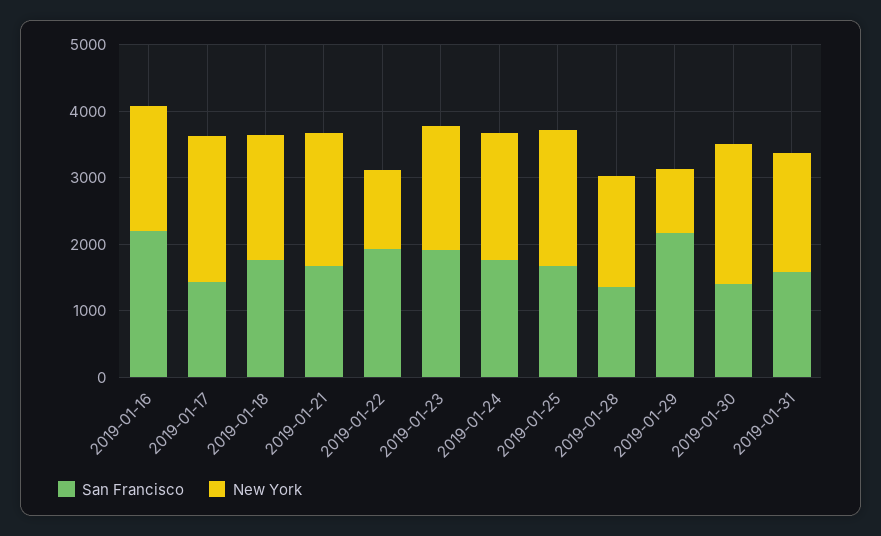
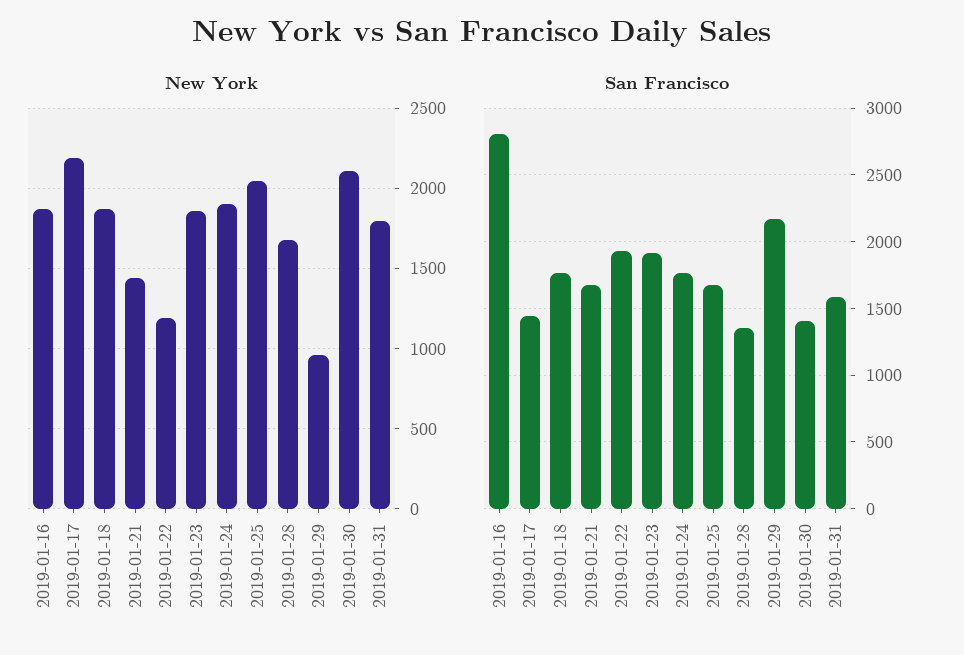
San Francisco, 2019-01-16: 2200 -> 2800
New York, 2019-01-21: 2000 -> 1450

